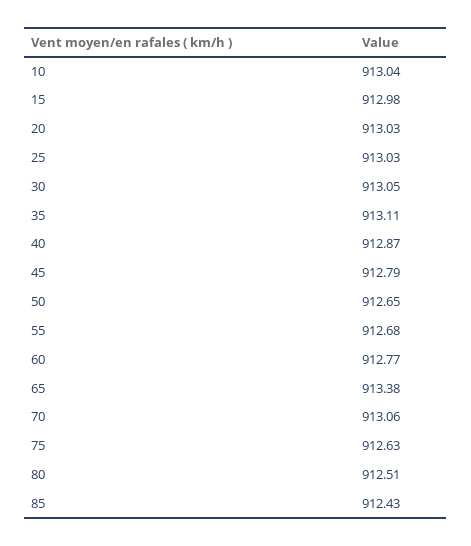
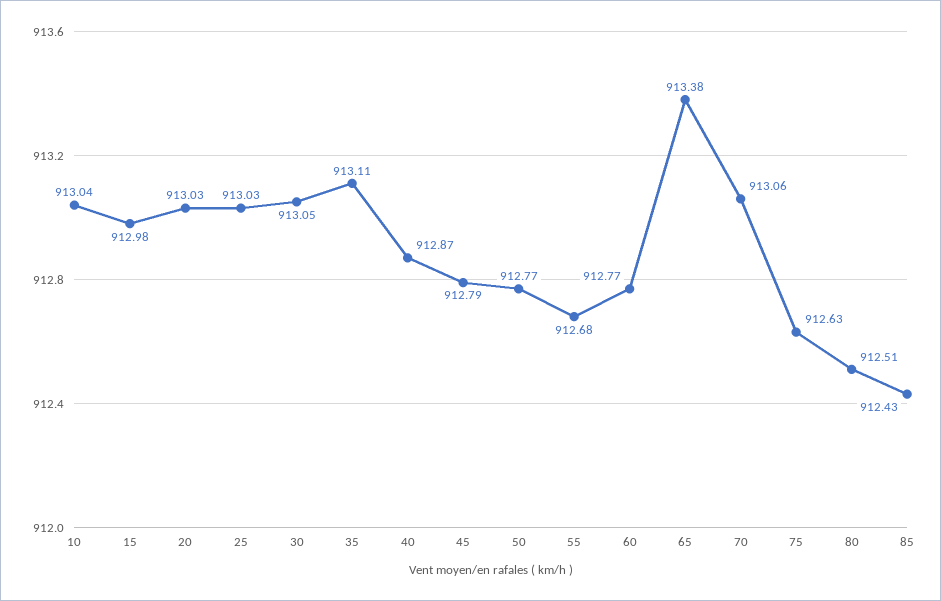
50: 912.65 -> 912.77

